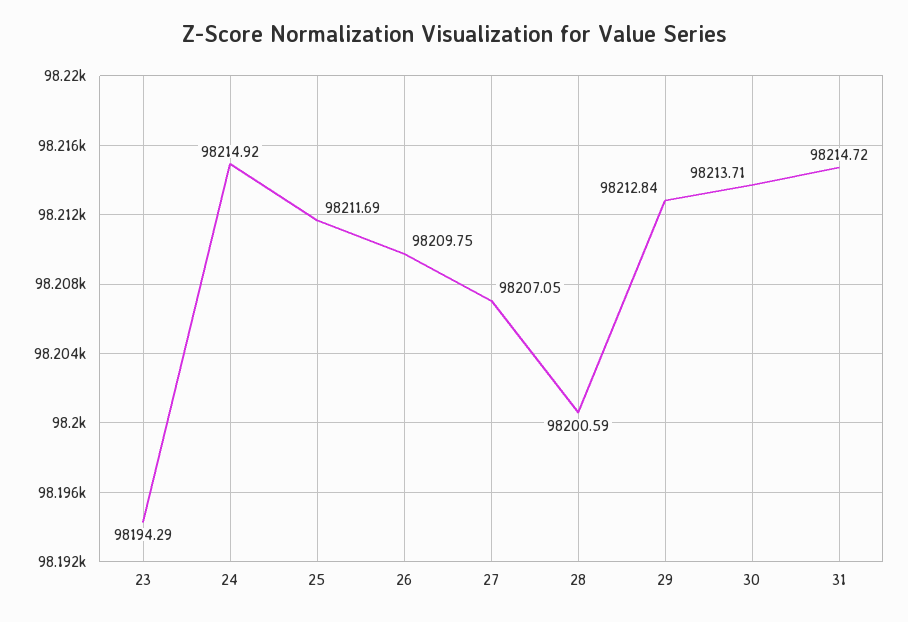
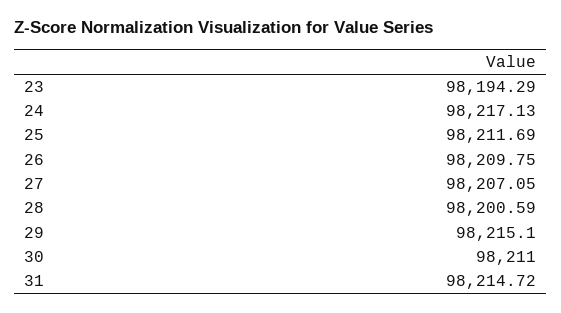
24: 98214.92 -> 98217.13
29: 98212.84 -> 98215.1
30: 98213.71 -> 98211

